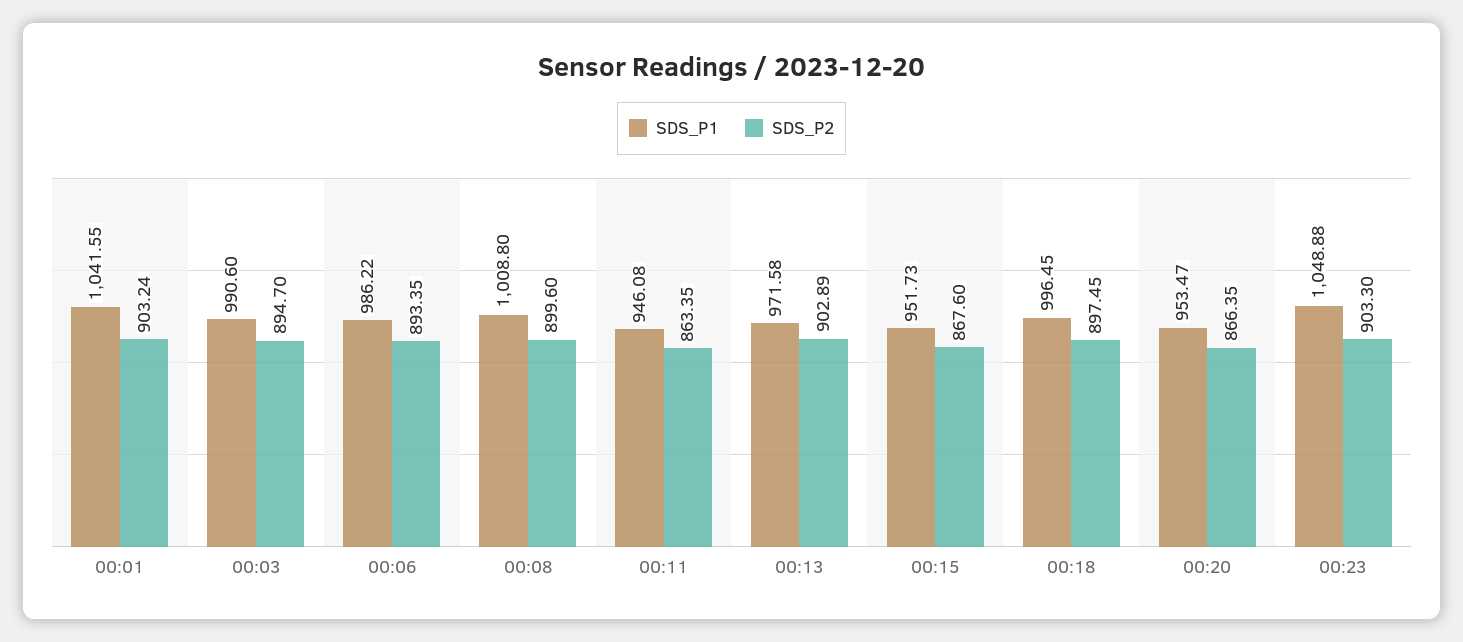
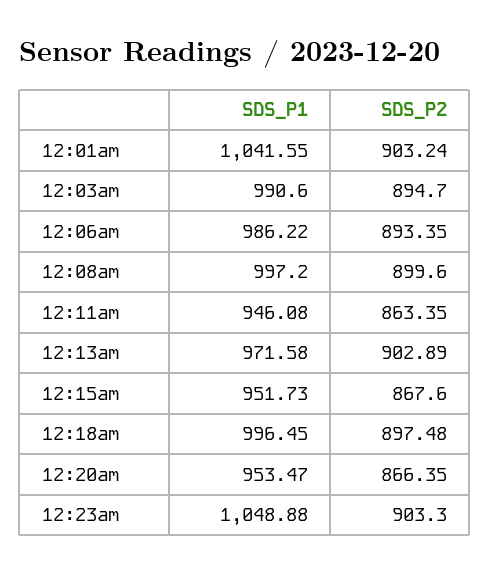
SDS_P1, 00:08: 1008.8 -> 997.2
SDS_P2, 00:18: 897.45 -> 897.48

